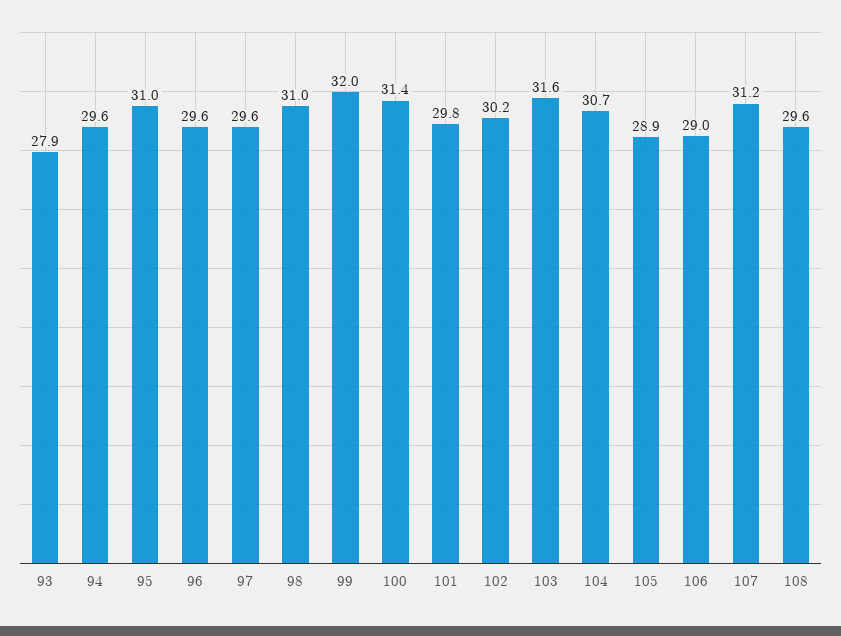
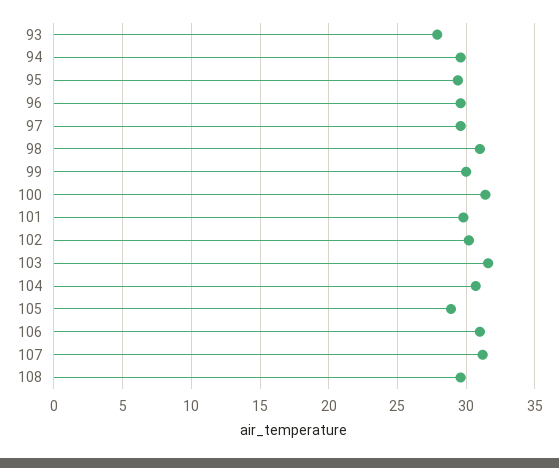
95: 31 -> 29.5
99: 32 -> 30
106: 29 -> 31

